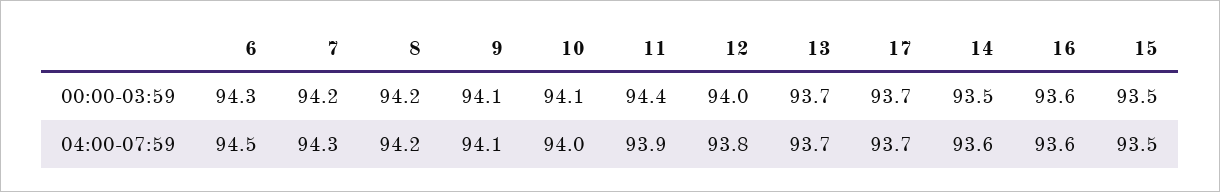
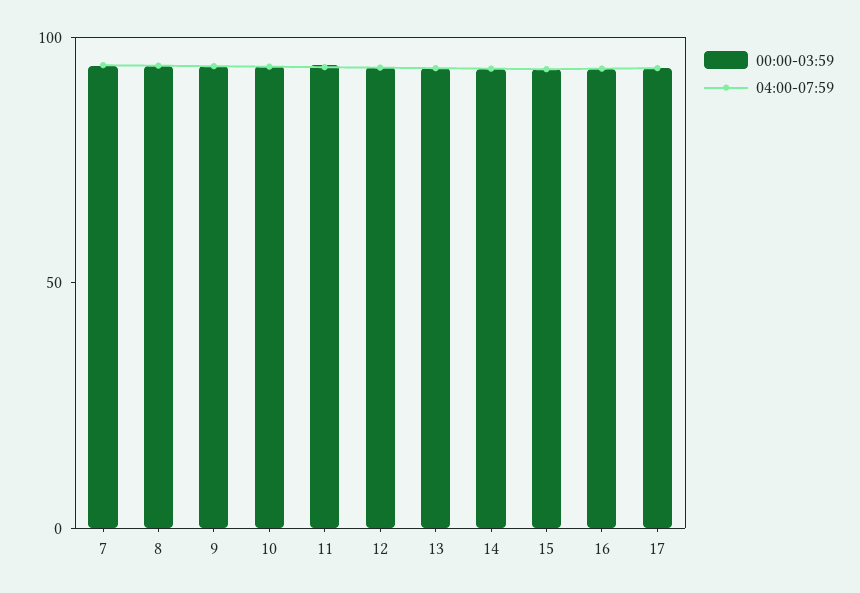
00:00-03:59, 6: 94.3 -> none
04:00-07:59, 6: 94.5 -> none

